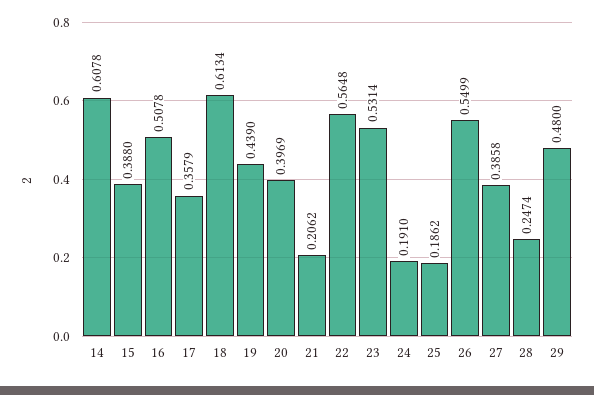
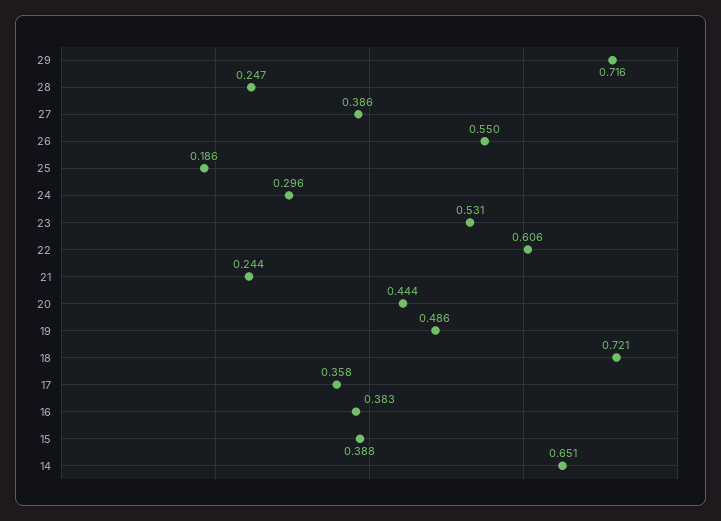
14: 0.6078 -> 0.651
16: 0.5078 -> 0.383
18: 0.6134 -> 0.721
19: 0.439 -> 0.486
20: 0.3969 -> 0.444
21: 0.2062 -> 0.244
22: 0.5648 -> 0.606
24: 0.191 -> 0.296
29: 0.48 -> 0.716

